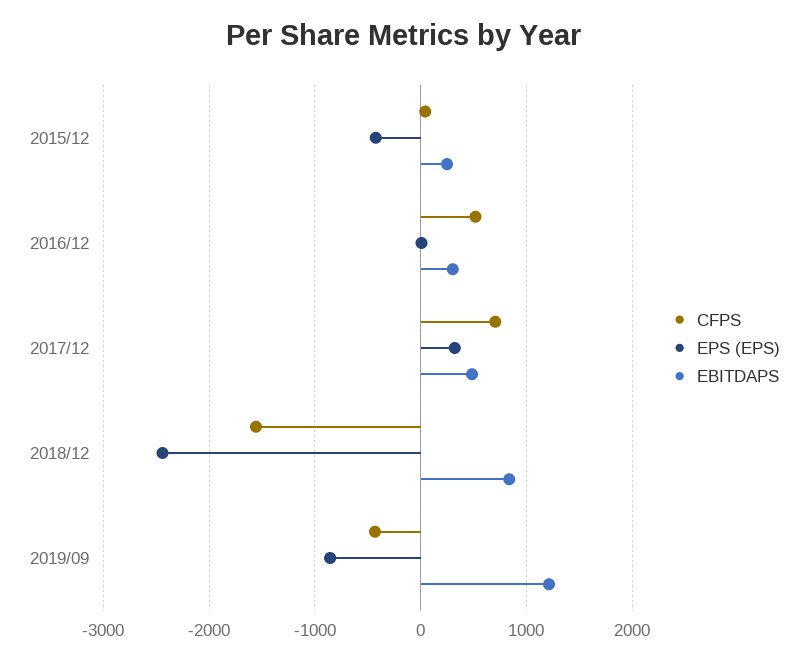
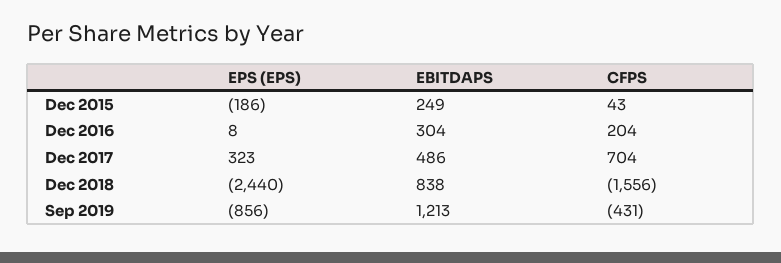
EPS (EPS), 2015/12: -400 -> -186
CFPS, 2016/12: 500 -> 204

